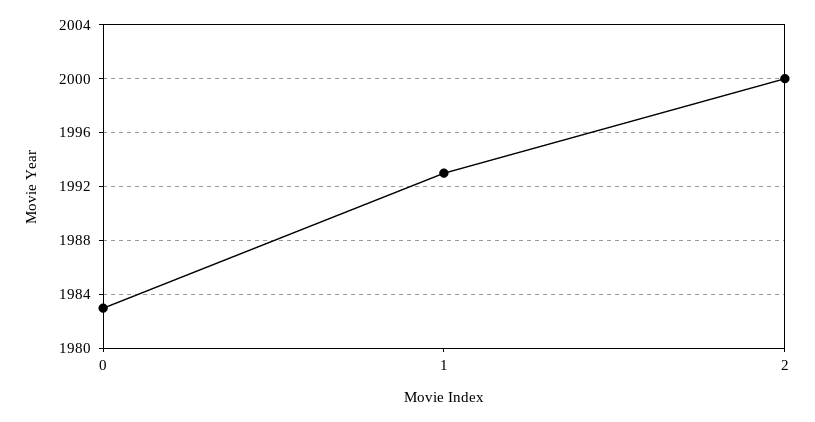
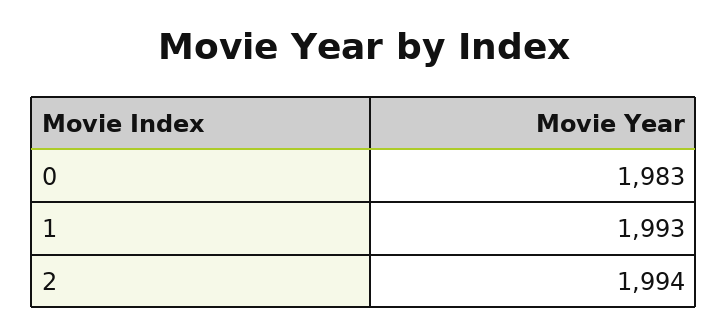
2: 2000 -> 1994

